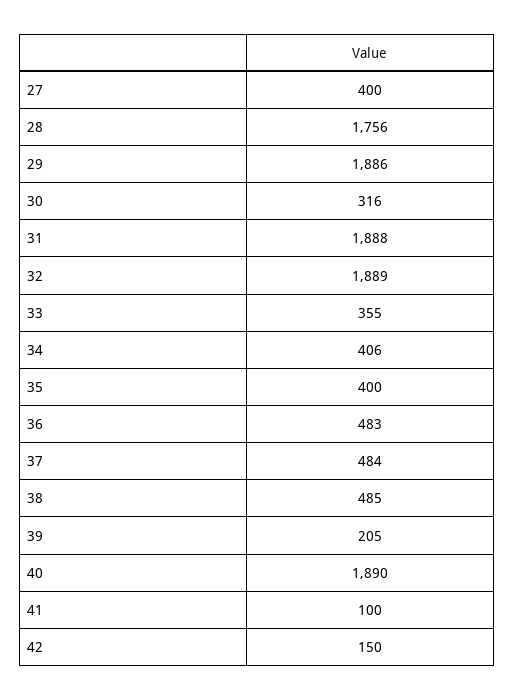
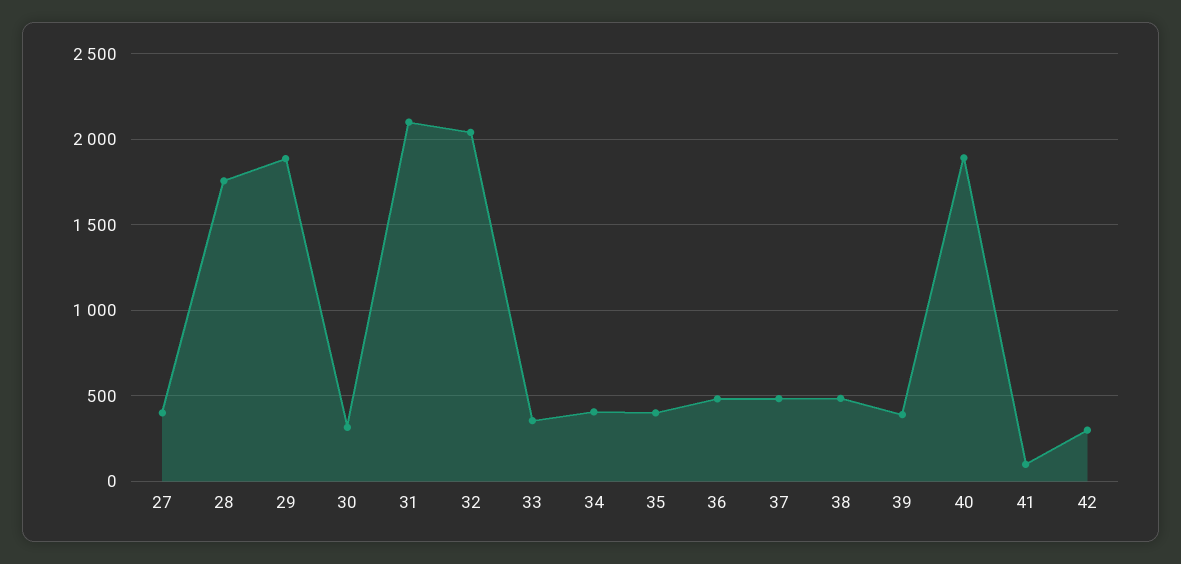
31: 1888 -> 2100
32: 1889 -> 2050
39: 205 -> 400
42: 150 -> 300

